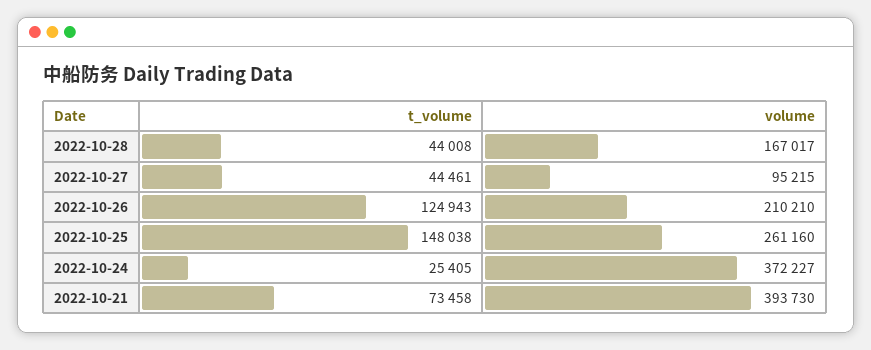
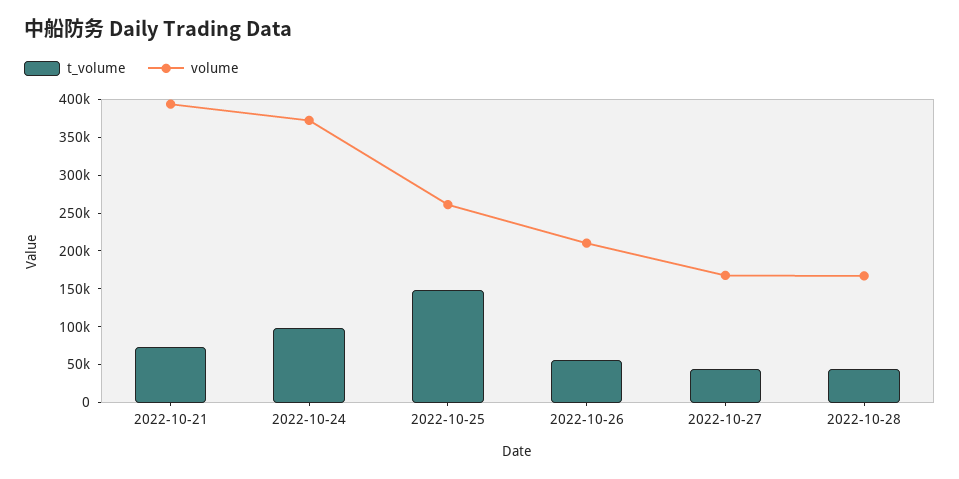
volume, 2022-10-27: 95215 -> 175000
t_volume, 2022-10-26: 124943 -> 50000
t_volume, 2022-10-24: 25405 -> 100000

